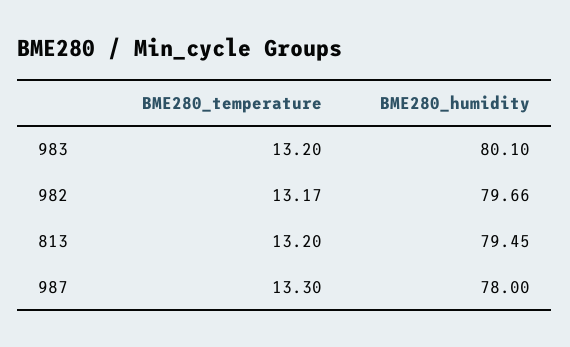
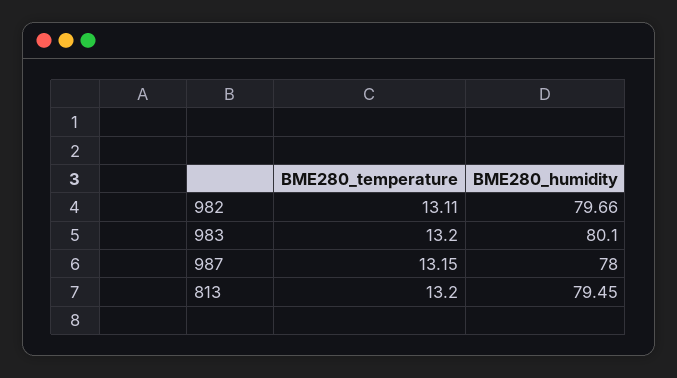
BME280_temperature, 982: 13.17 -> 13.11
BME280_temperature, 987: 13.3 -> 13.15

